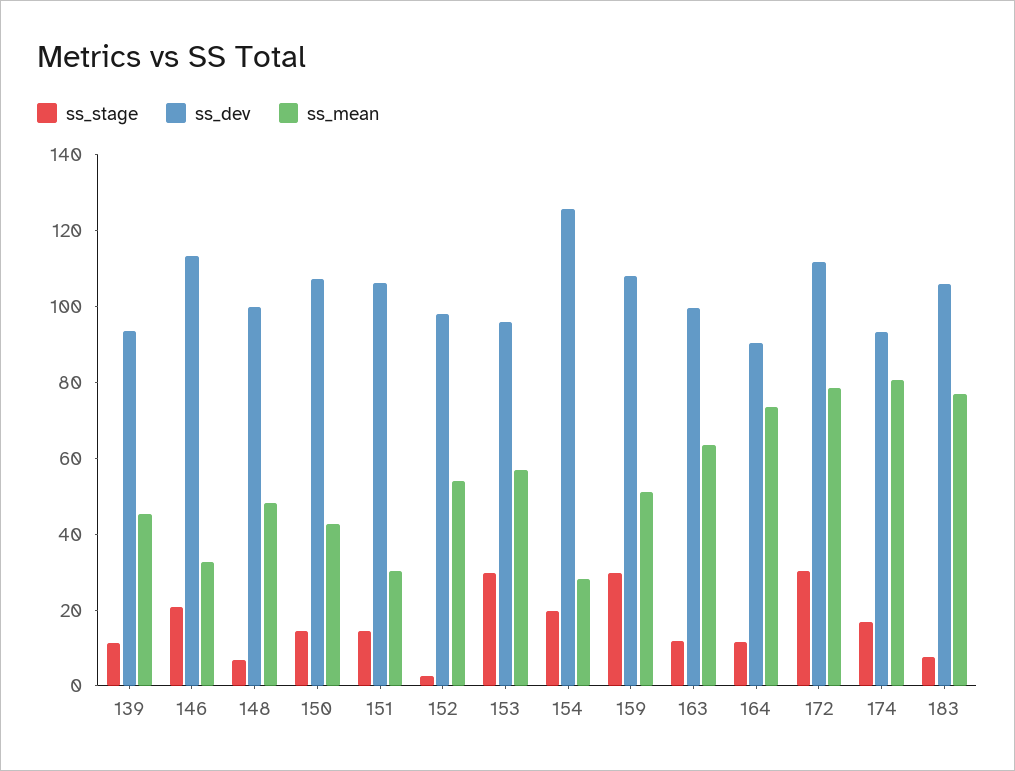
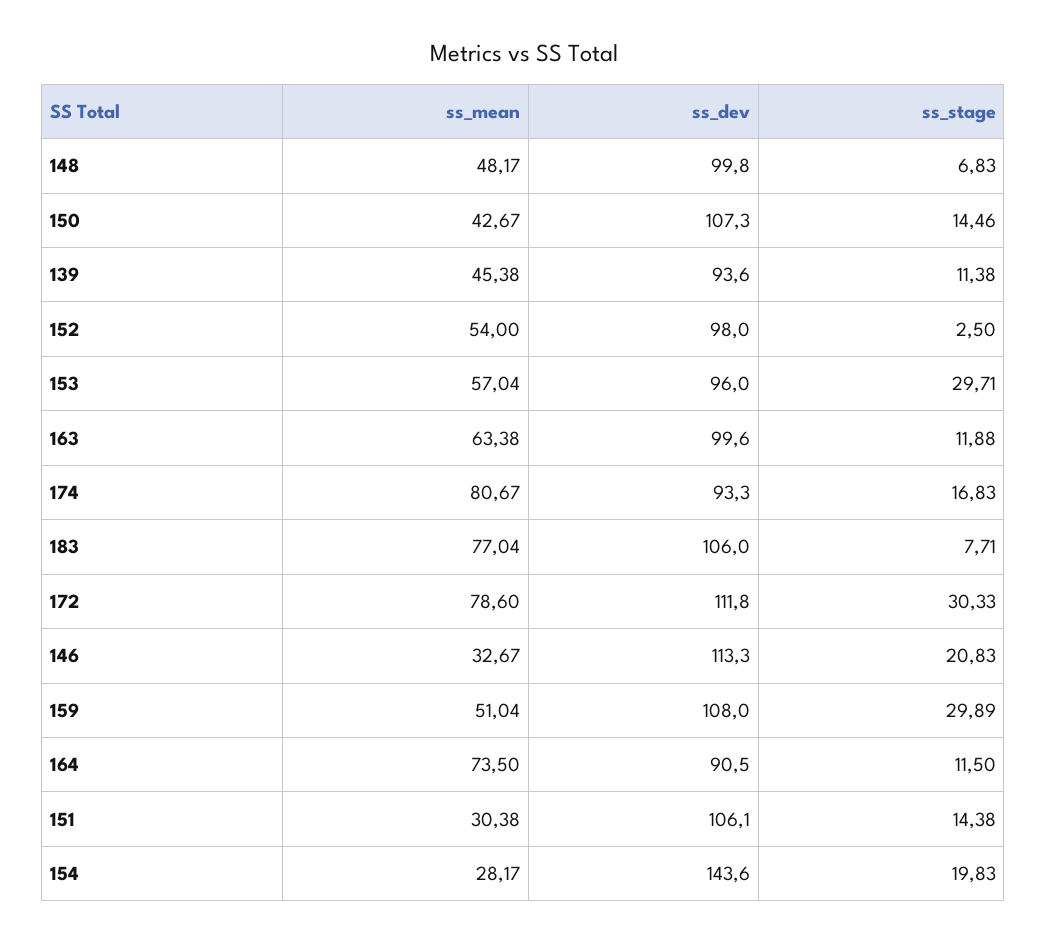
ss_dev, 154: 125 -> 143.6

